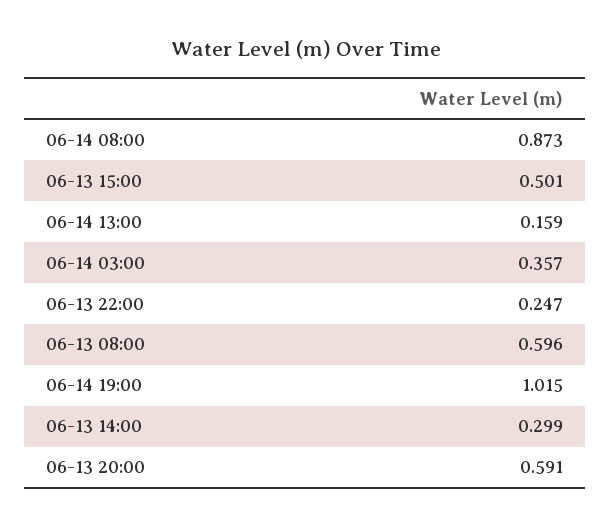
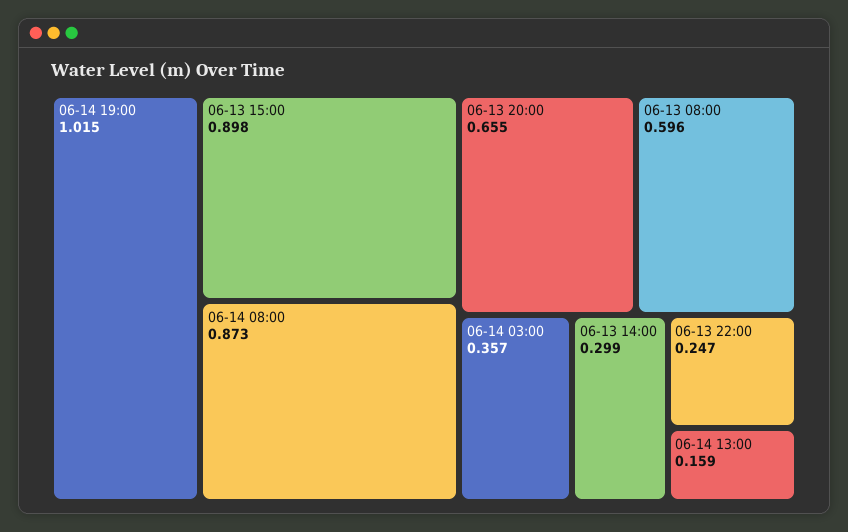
06-13 15:00: 0.501 -> 0.898
06-13 20:00: 0.591 -> 0.655

